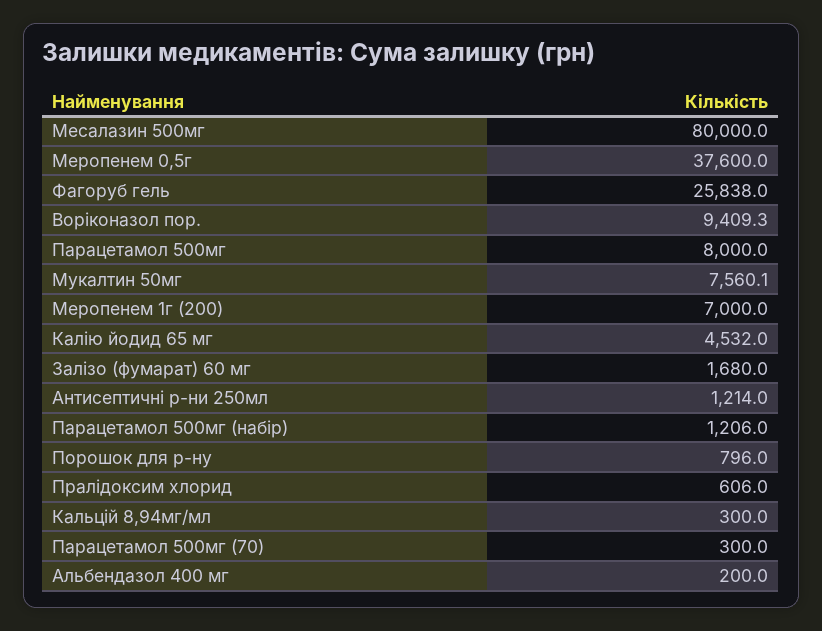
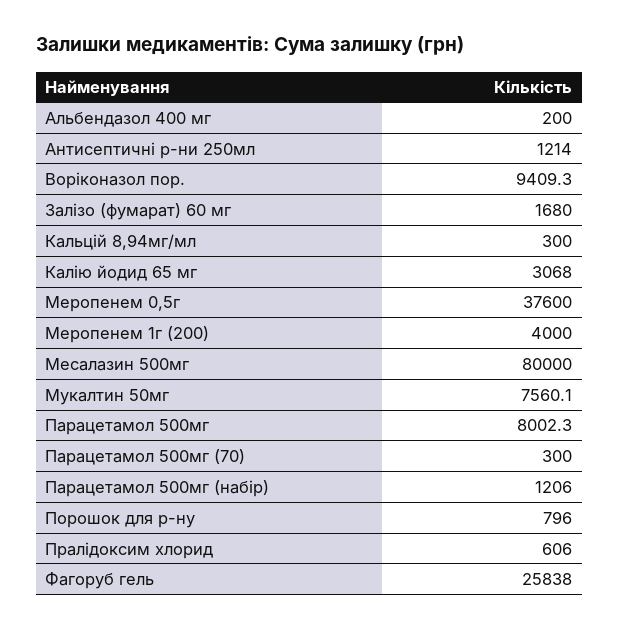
Парацетамол 500мг: 8000 -> 8002.3
Меропенем 1г (200): 7000 -> 4000
Калію йодид 65 мг: 4532 -> 3068

